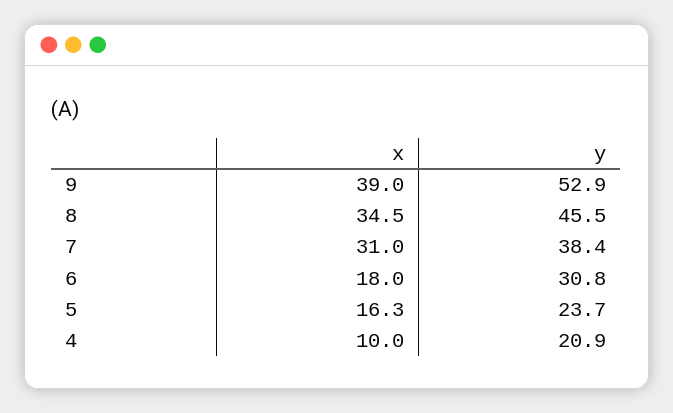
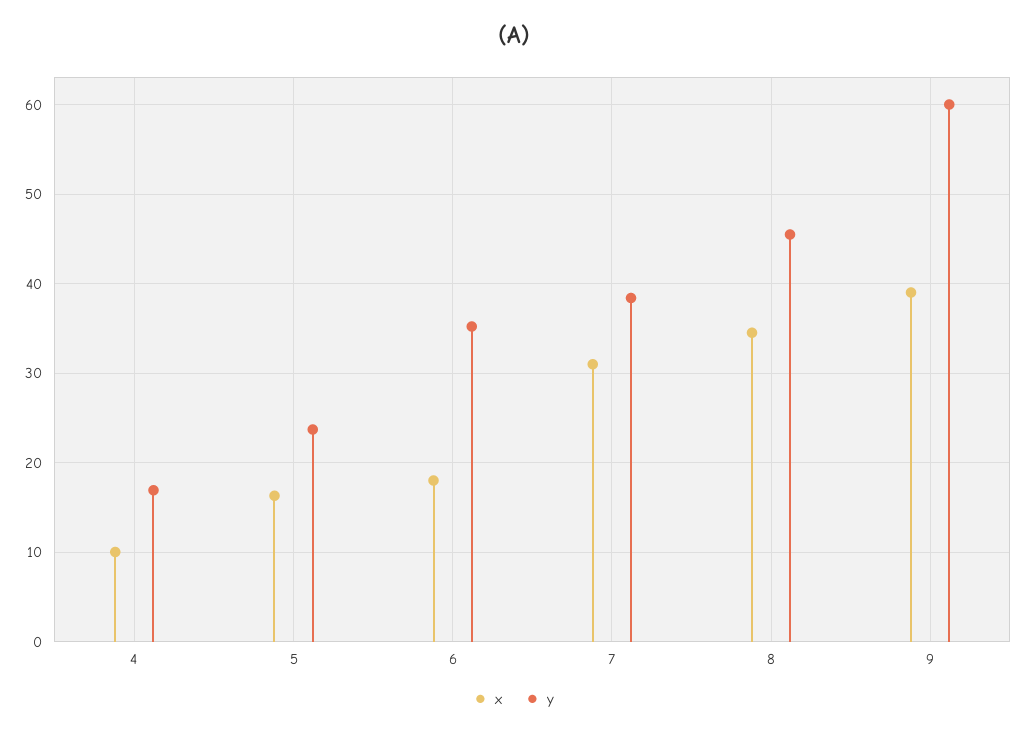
y, 9: 52.9 -> 60
y, 6: 30.8 -> 35
y, 4: 20.9 -> 17

